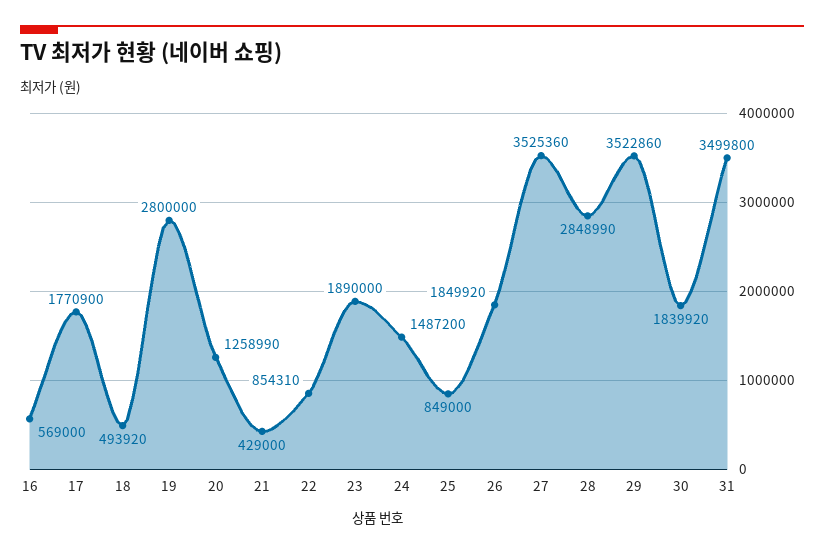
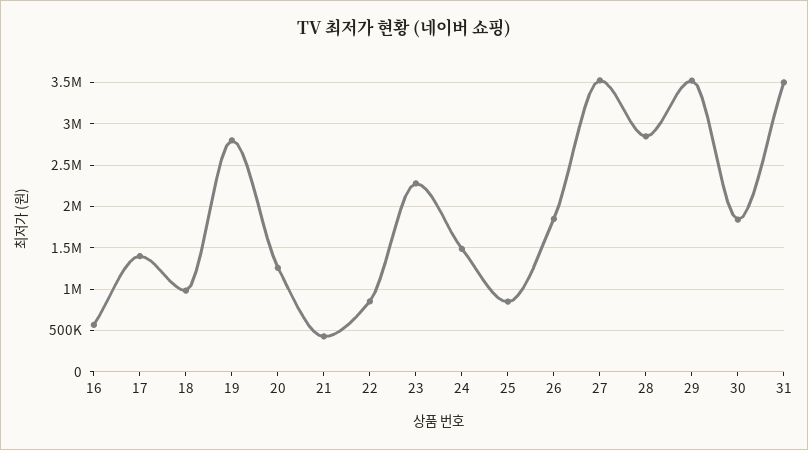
17: 1770900 -> 1400000
18: 493920 -> 1000000
23: 1890000 -> 2300000

